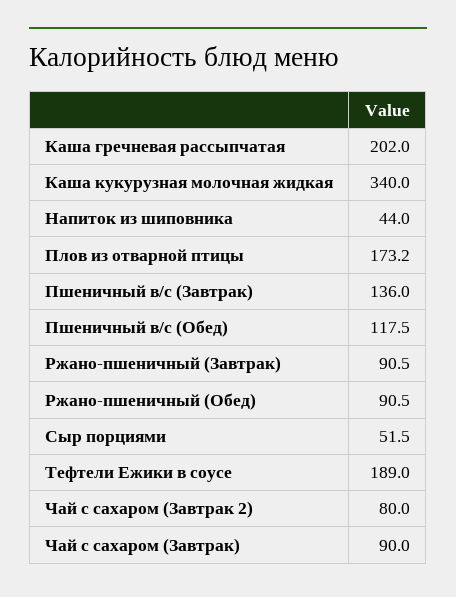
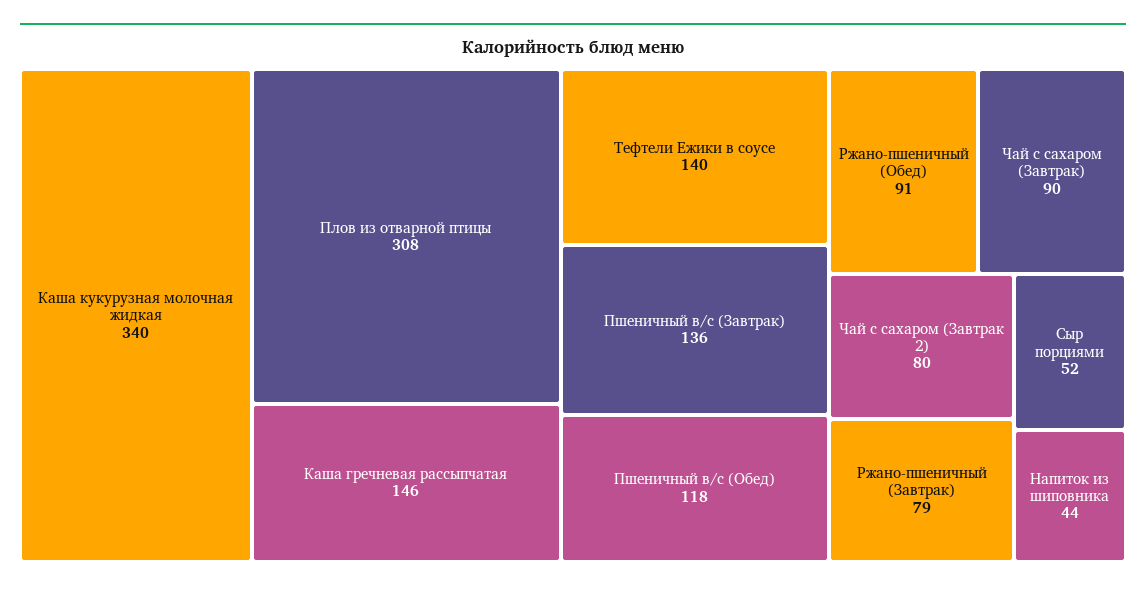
Каша гречневая рассыпчатая: 202 -> 146
Плов из отварной птицы: 173.2 -> 308
Ржано-пшеничный (Завтрак): 90.5 -> 79
Тефтели Ежики в соусе: 189 -> 140

